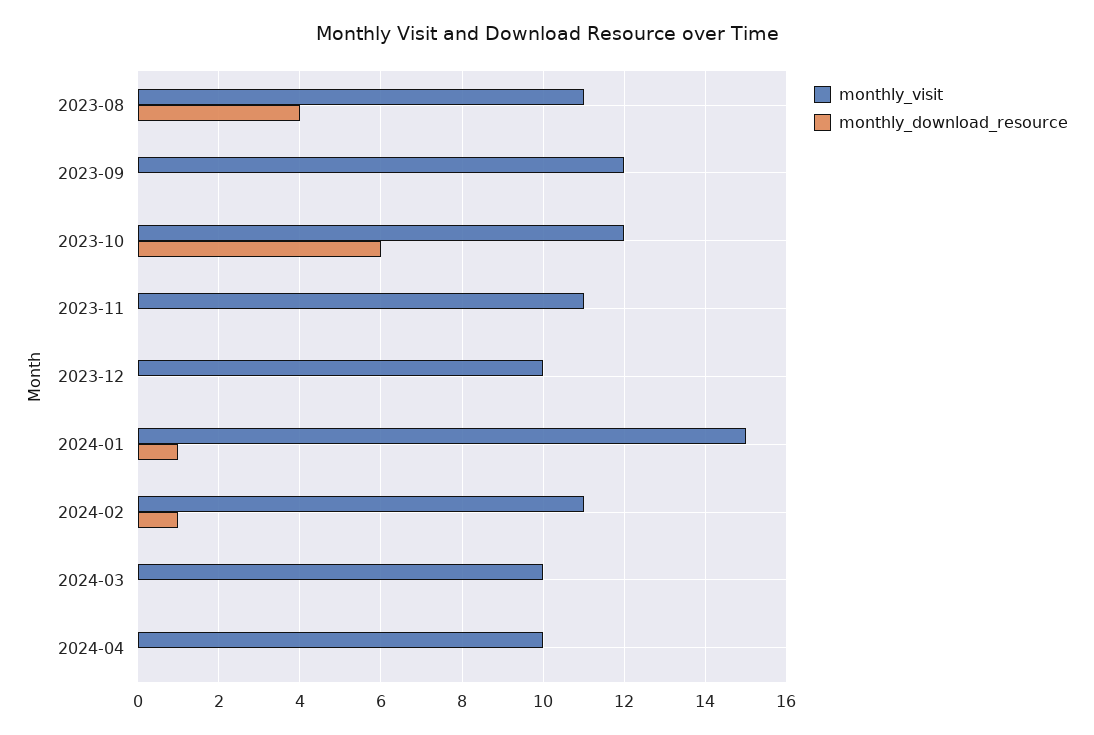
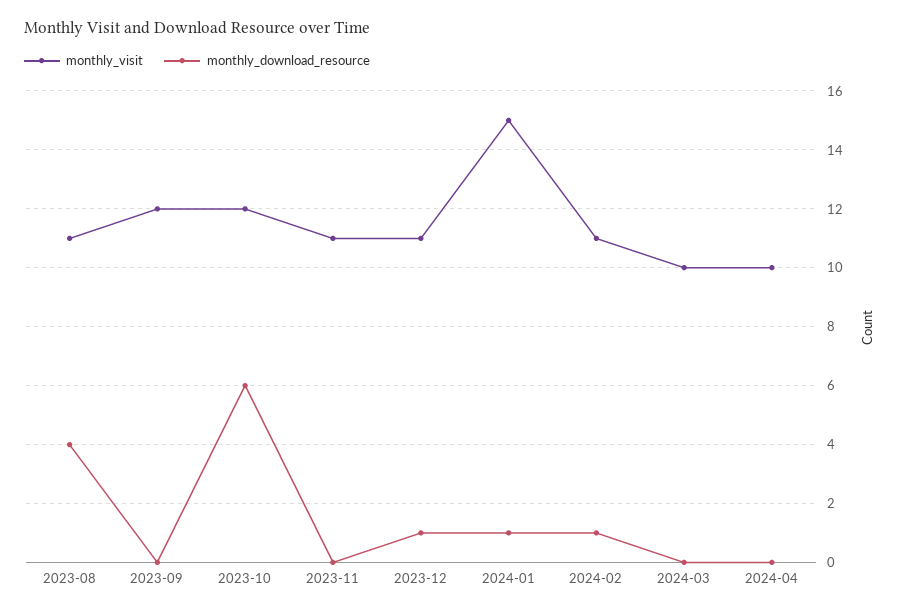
monthly_visit, 2023-12: 10 -> 11
monthly_download_resource, 2023-12: 0 -> 1

